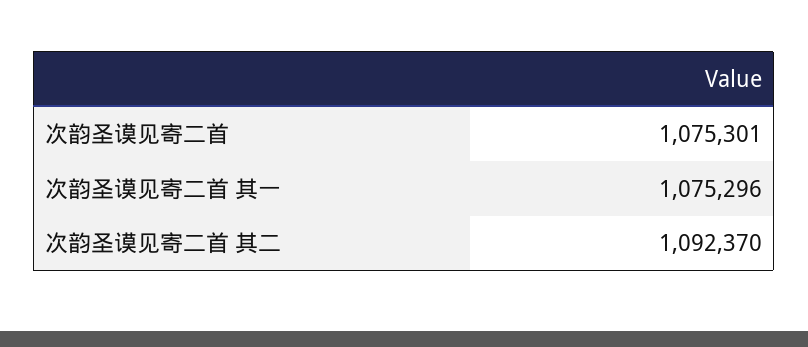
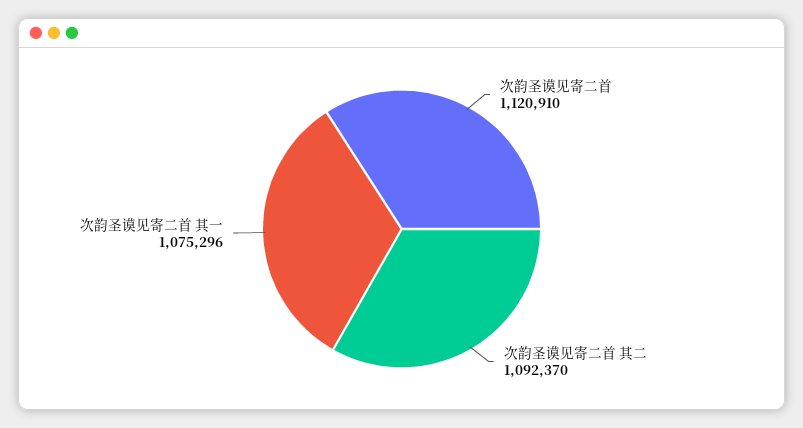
次韵圣谟见寄二首: 1075301 -> 1120910

